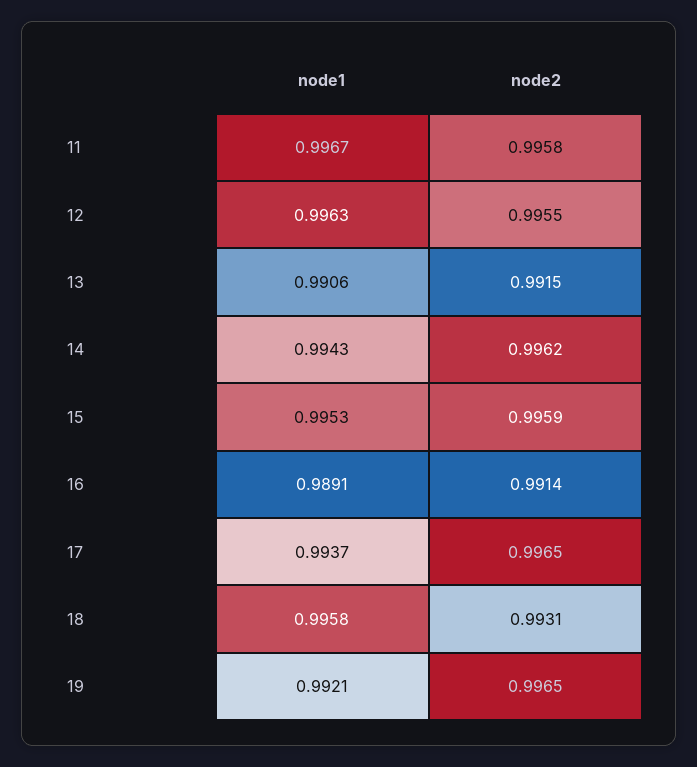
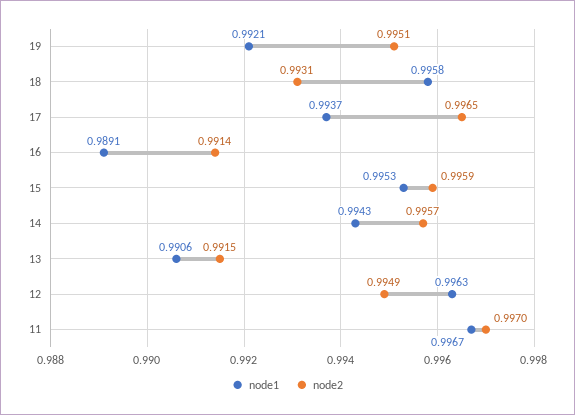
node2, 11: 0.9958 -> 0.997
node2, 12: 0.9955 -> 0.9949
node2, 14: 0.9962 -> 0.9957
node2, 19: 0.9965 -> 0.9951

